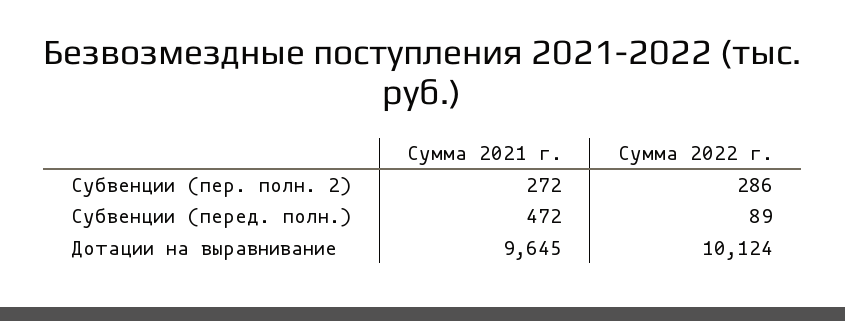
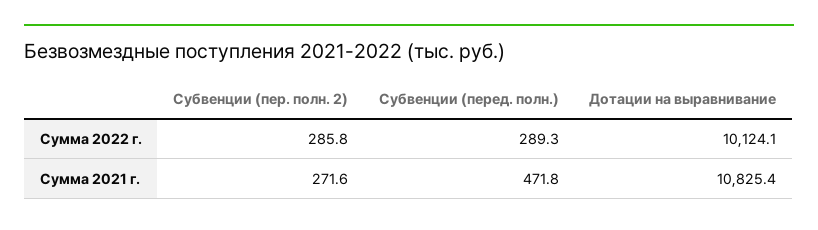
Сумма 2022 г., Субвенции (перед. полн.): 89 -> 289.3
Сумма 2021 г., Дотации на выравнивание: 9645 -> 10825.4

